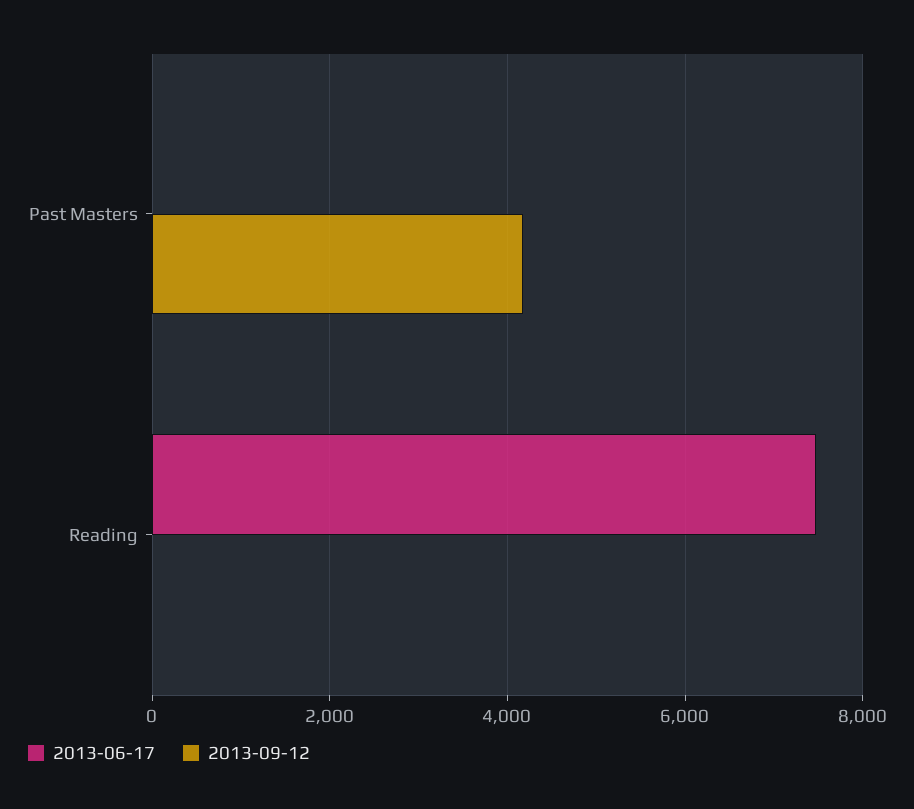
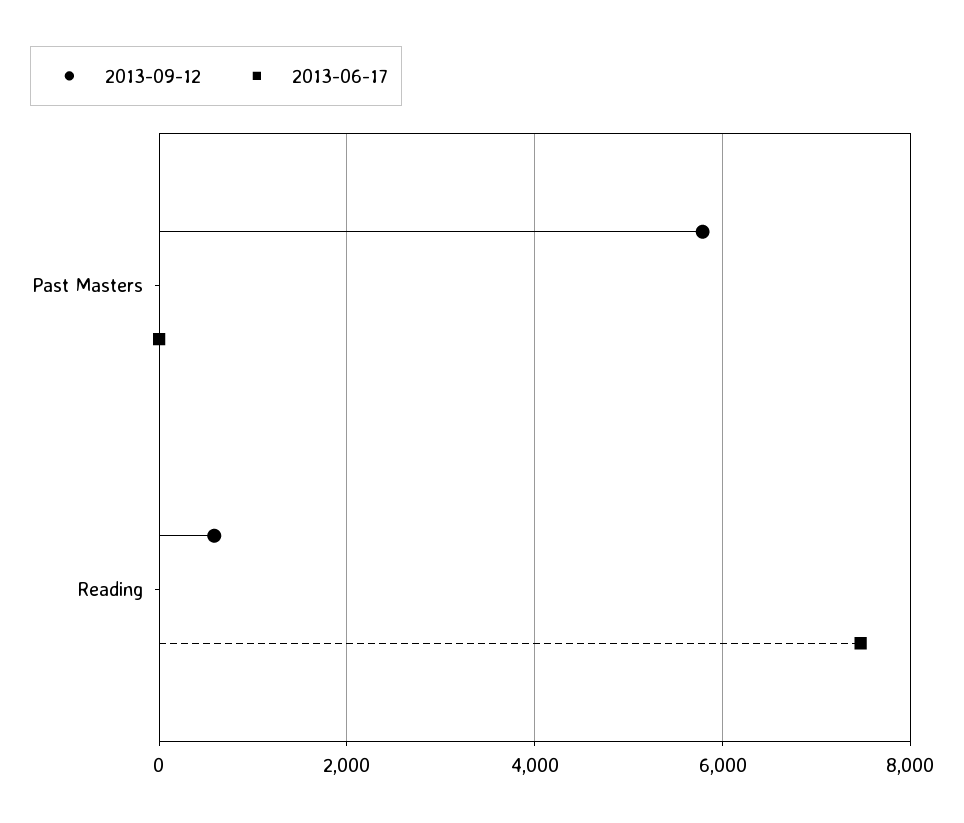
2013-09-12, Past Masters: 4200 -> 5800
2013-09-12, Reading: 0 -> 600

